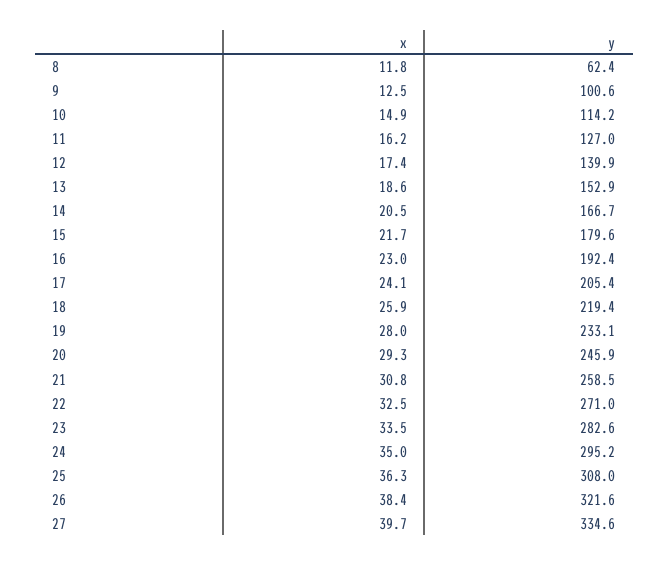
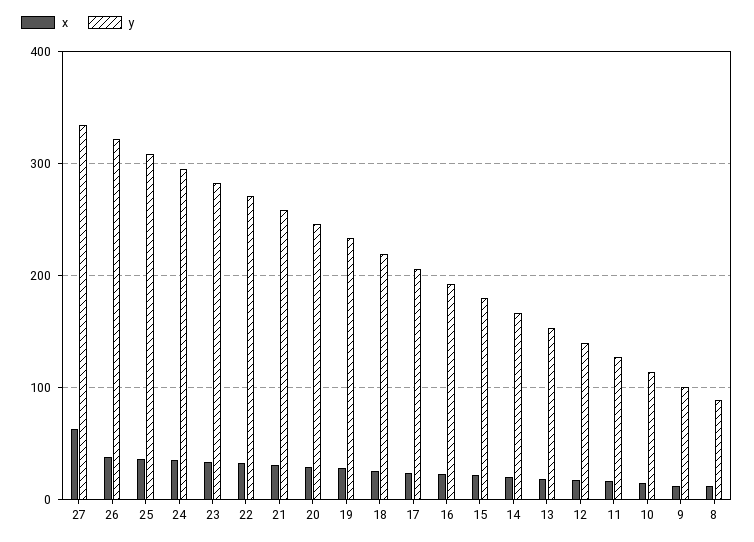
y, 8: 62.4 -> 90
x, 27: 39.7 -> 60

